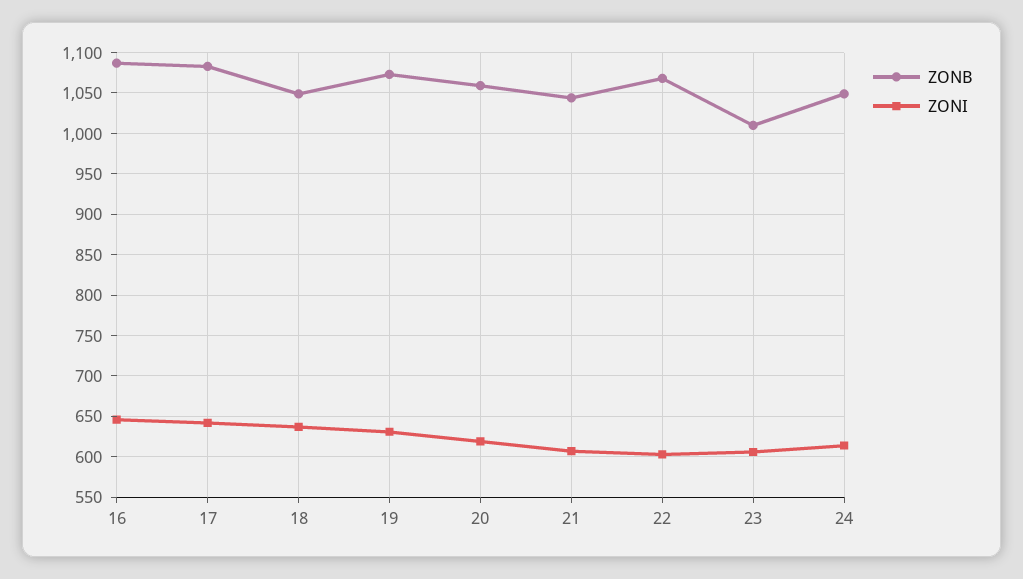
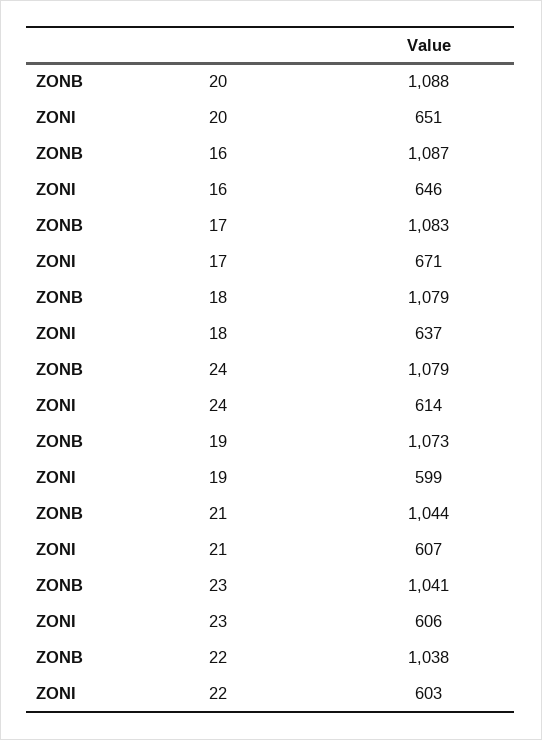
ZONI, 17: 640 -> 671
ZONB, 18: 1050 -> 1079
ZONI, 19: 630 -> 599
ZONB, 20: 1060 -> 1088
ZONI, 20: 620 -> 651
ZONB, 22: 1070 -> 1038
ZONB, 23: 1010 -> 1041
ZONB, 24: 1050 -> 1079

